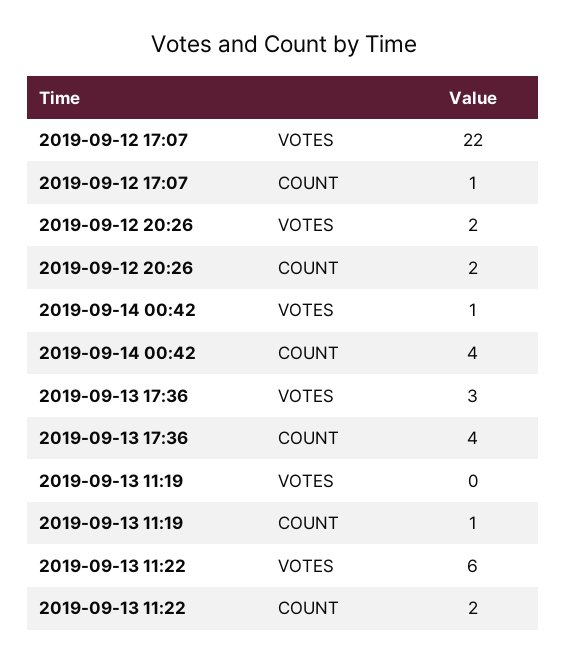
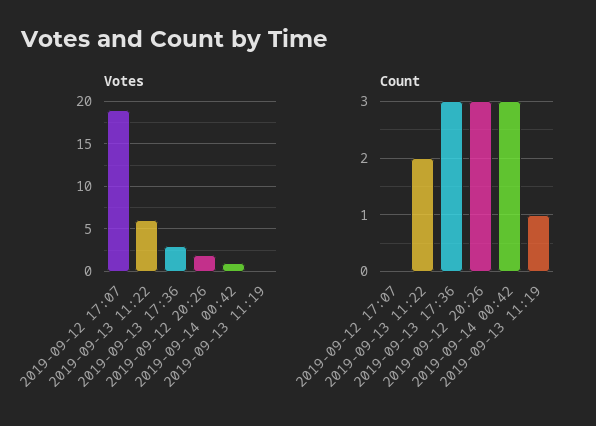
VOTES, 2019-09-12 17:07: 22 -> 19
COUNT, 2019-09-12 17:07: 1 -> 0
COUNT, 2019-09-12 20:26: 2 -> 3
COUNT, 2019-09-14 00:42: 4 -> 3
COUNT, 2019-09-13 17:36: 4 -> 3

